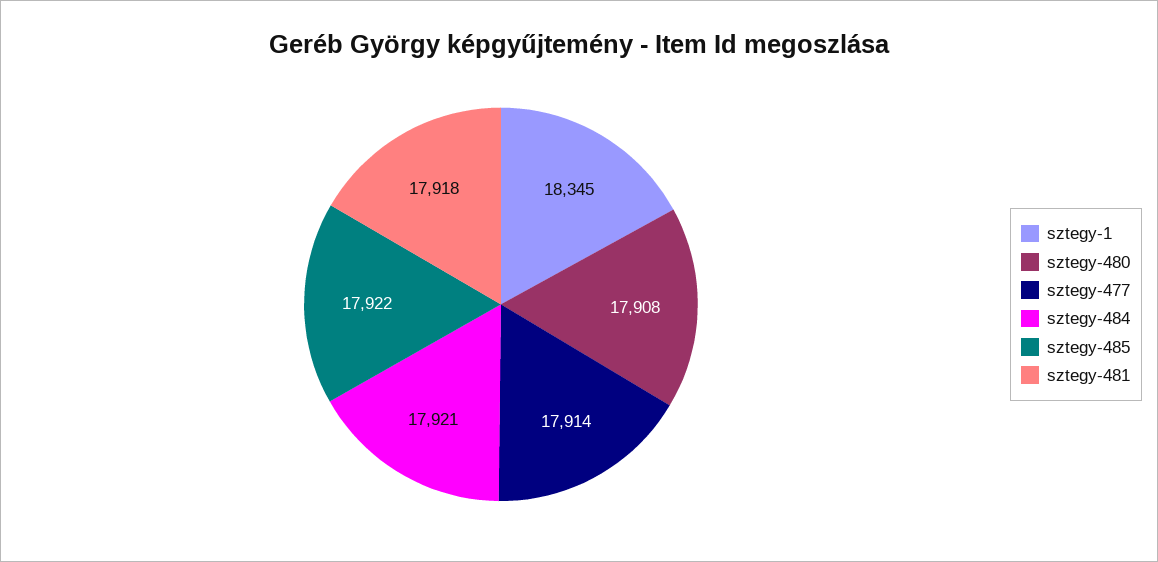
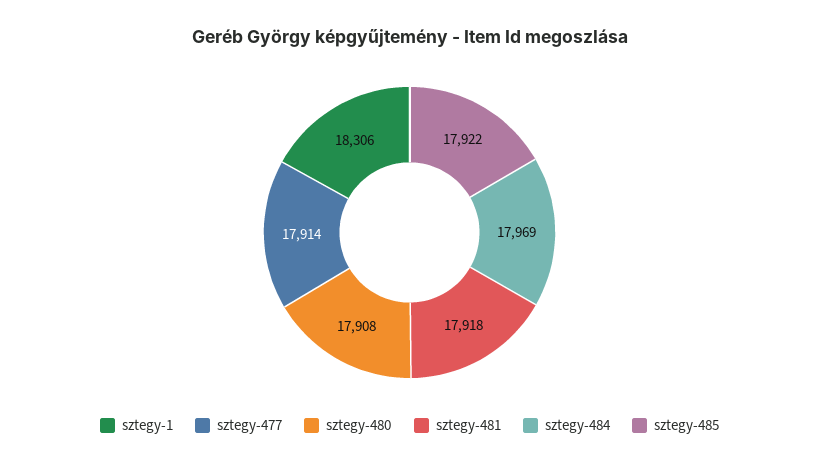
sztegy-1: 18345 -> 18306
sztegy-484: 17921 -> 17969

